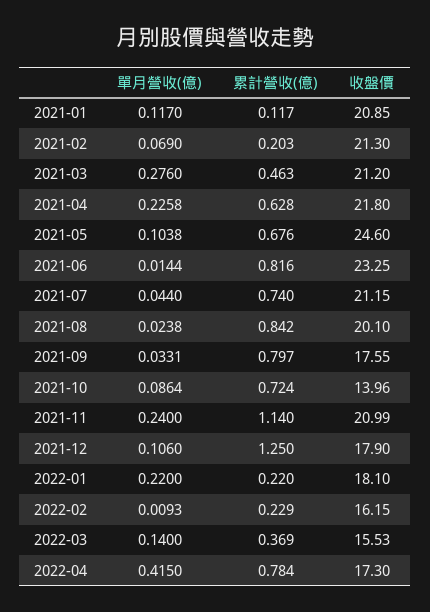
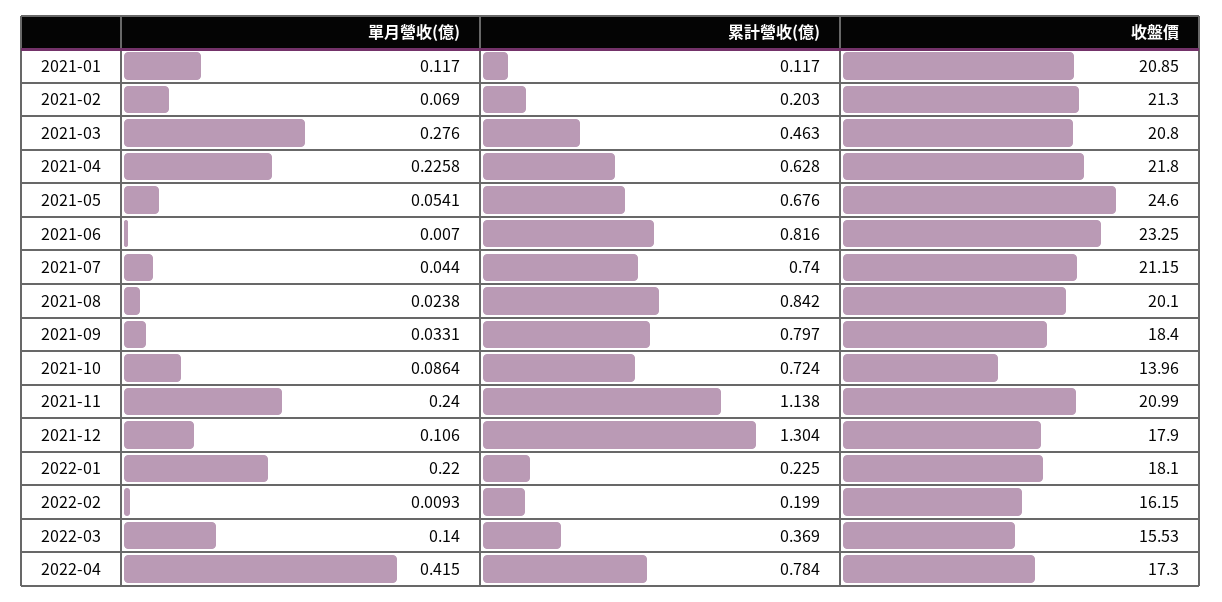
收盤價, 2021-03: 21.2 -> 20.8
單月營收(億), 2021-05: 0.1038 -> 0.0541
單月營收(億), 2021-06: 0.0144 -> 0.007
收盤價, 2021-09: 17.55 -> 18.4
累計營收(億), 2021-11: 1.14 -> 1.138
累計營收(億), 2021-12: 1.25 -> 1.304
累計營收(億), 2022-01: 0.22 -> 0.225
累計營收(億), 2022-02: 0.229 -> 0.199

